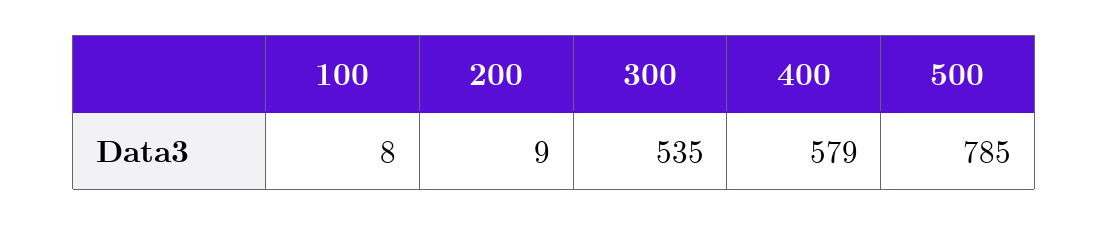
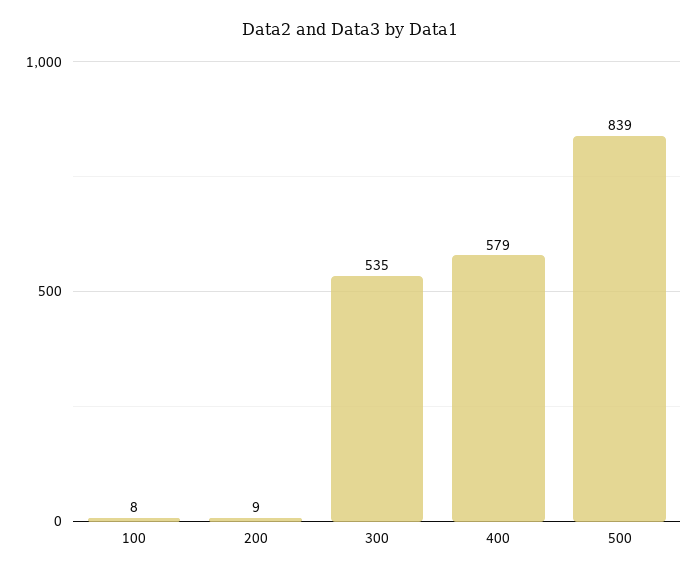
500: 785 -> 839

